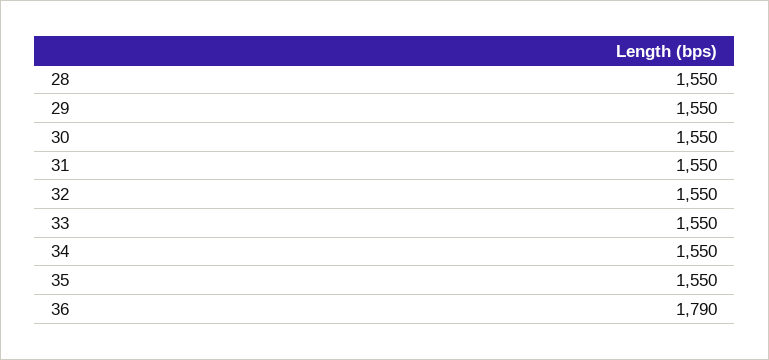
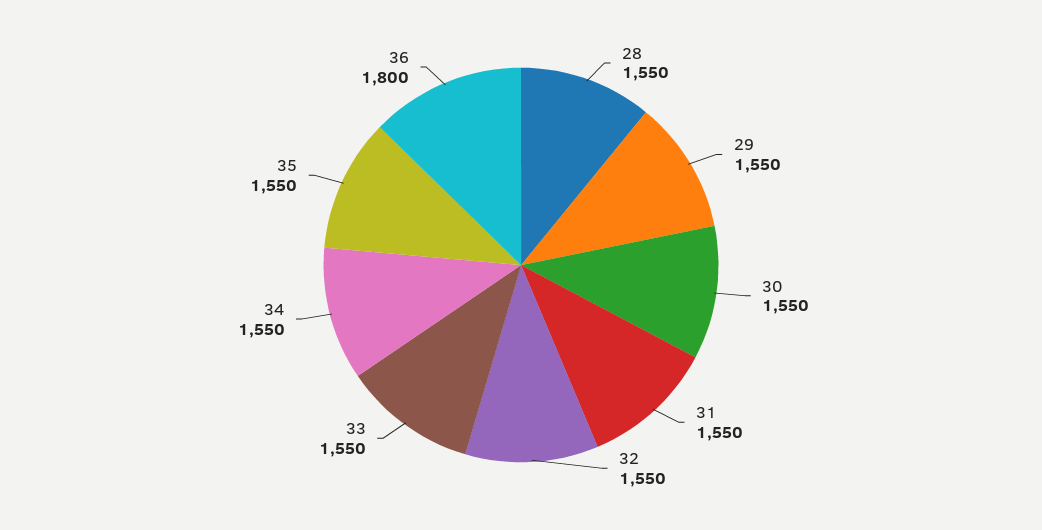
36: 1790 -> 1800

